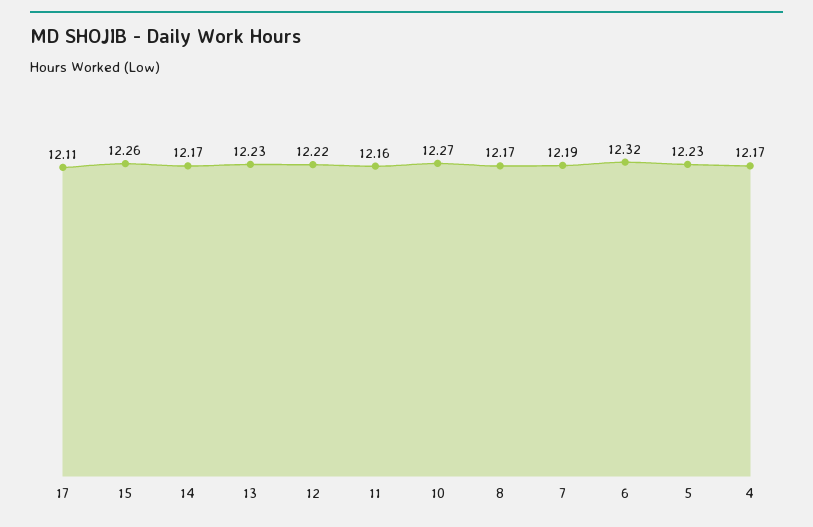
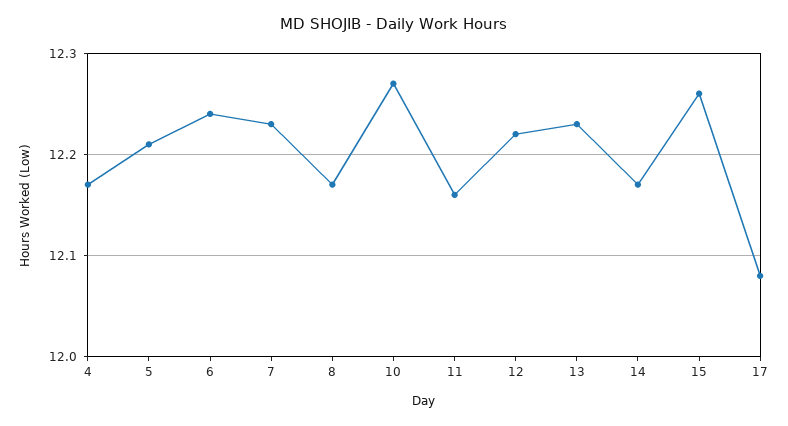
17: 12.11 -> 12.08
7: 12.19 -> 12.23
6: 12.32 -> 12.24
5: 12.23 -> 12.21

